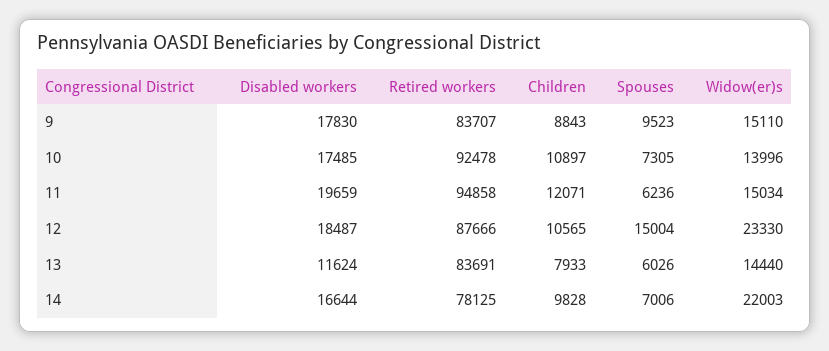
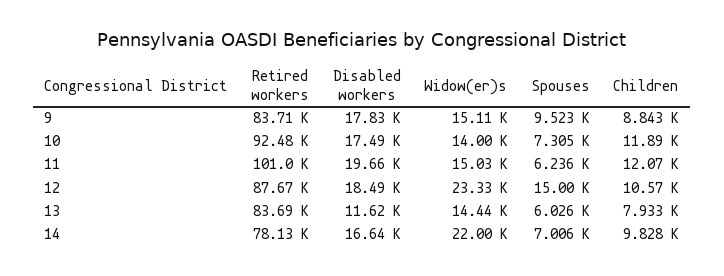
Children, 10: 10897 -> 11890
Retired workers, 11: 94858 -> 101000

